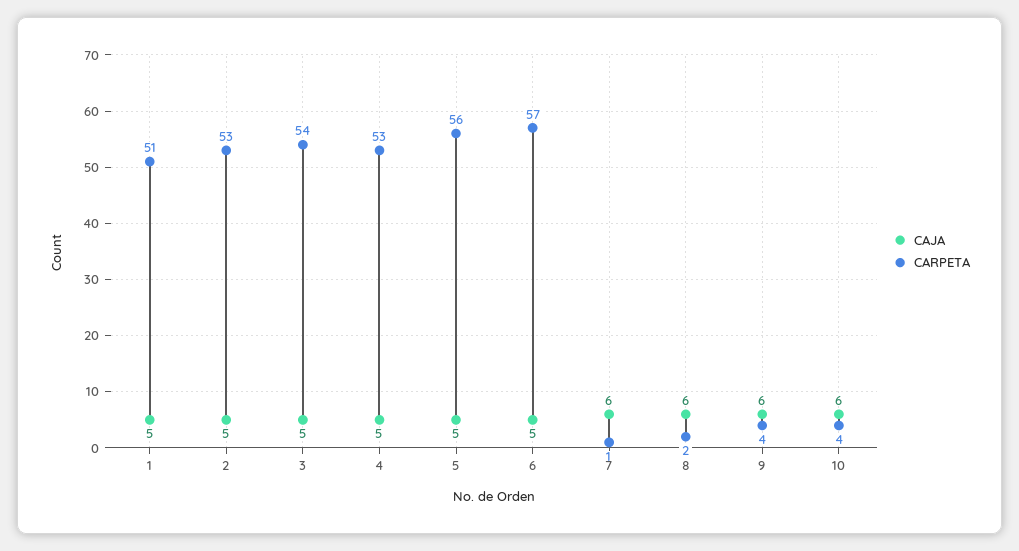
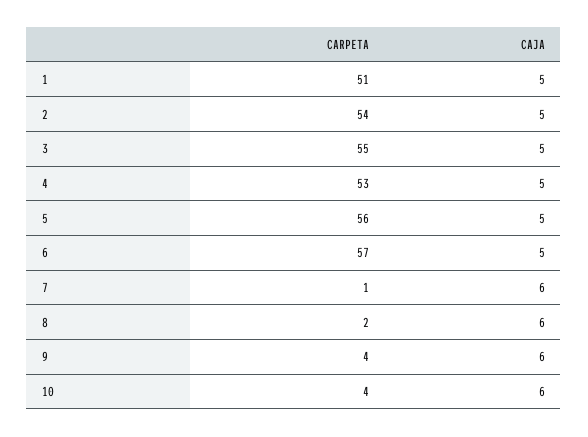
CARPETA, 2: 53 -> 54
CARPETA, 3: 54 -> 55

